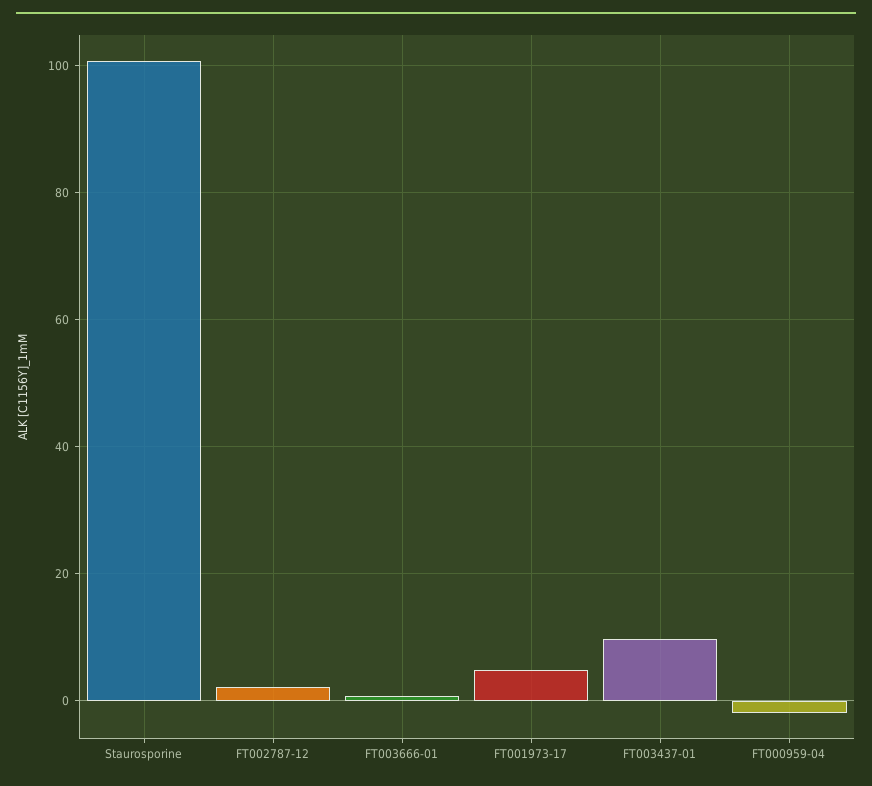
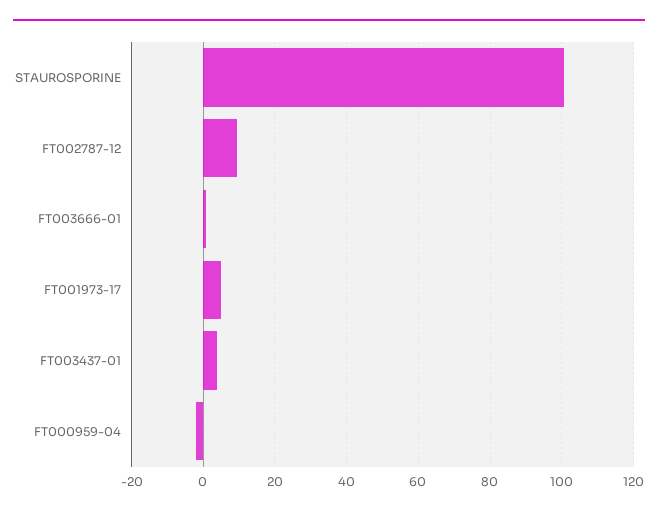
FT002787-12: 2 -> 10
FT003437-01: 10 -> 4

